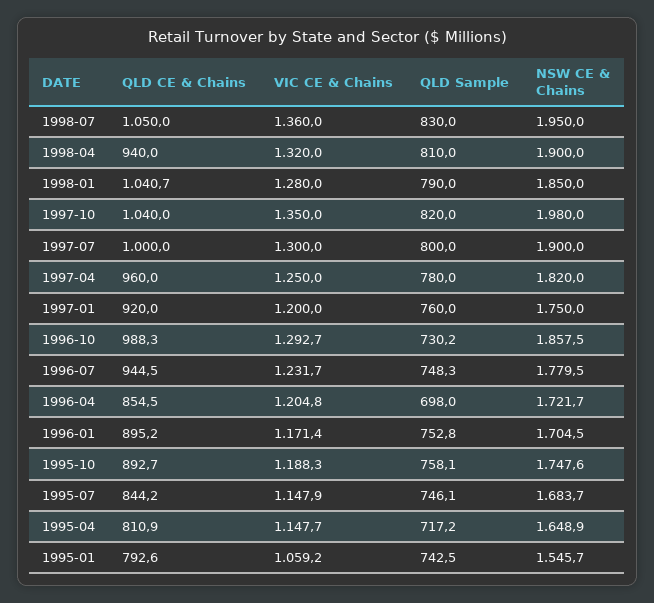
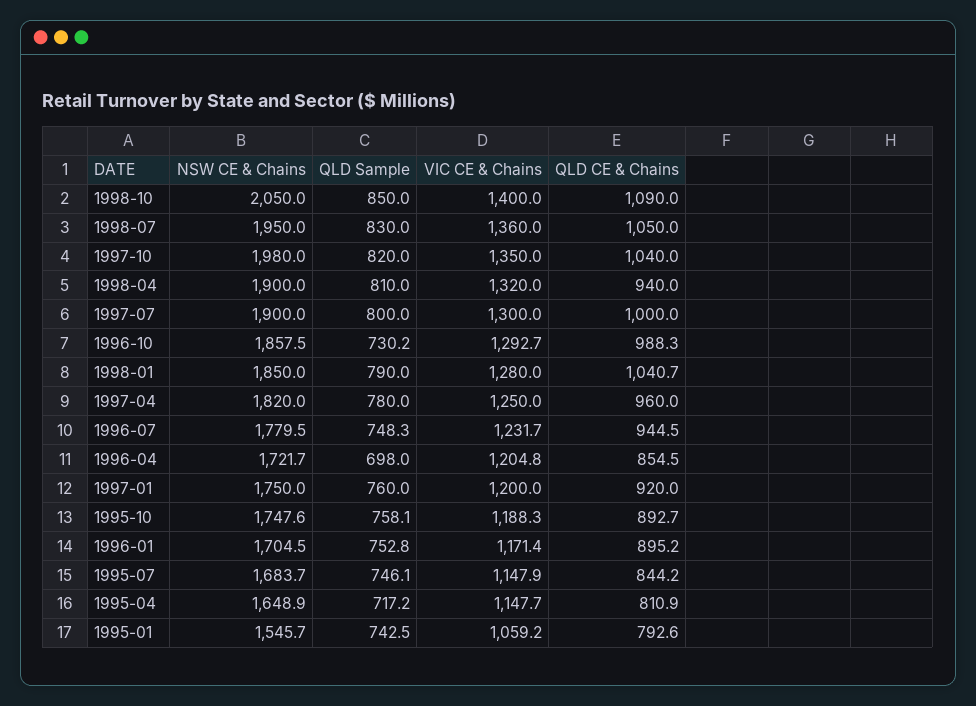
NSW CE & Chains, 1998-10: none -> 2050
QLD Sample, 1998-10: none -> 850
VIC CE & Chains, 1998-10: none -> 1400
QLD CE & Chains, 1998-10: none -> 1090

